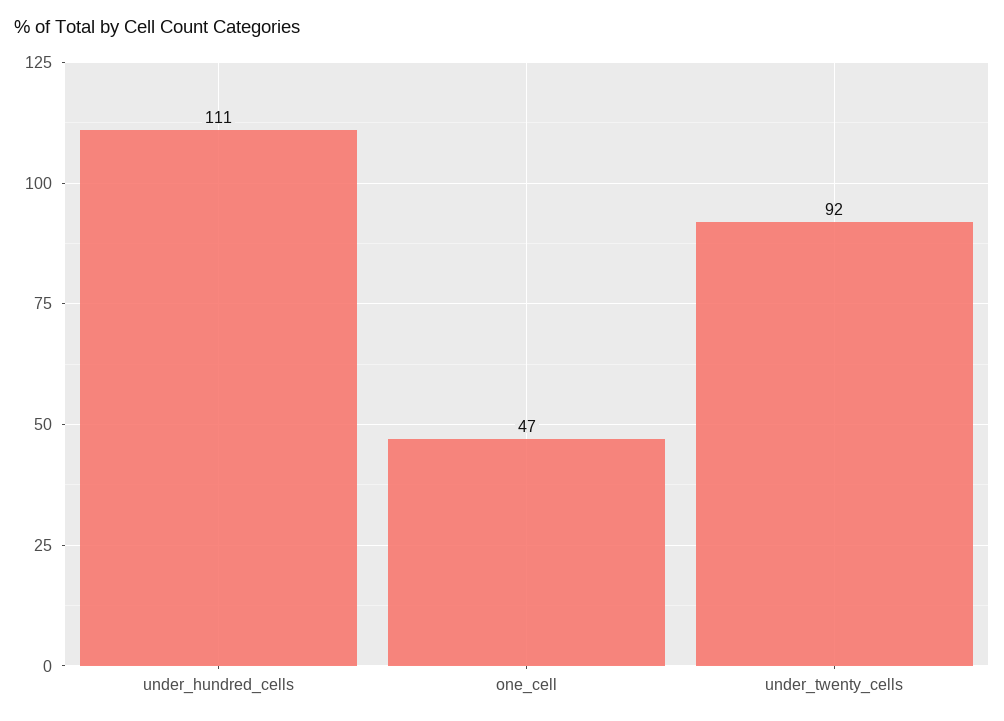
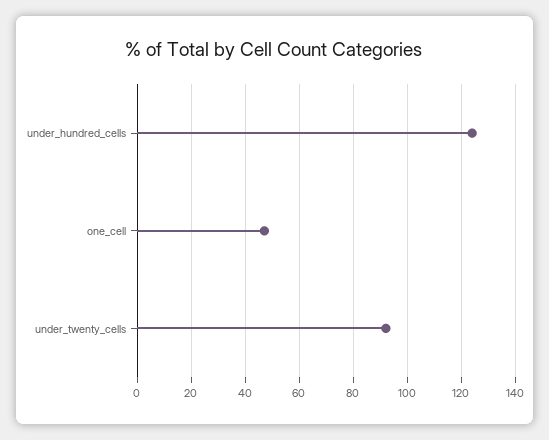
under_hundred_cells: 111 -> 125

